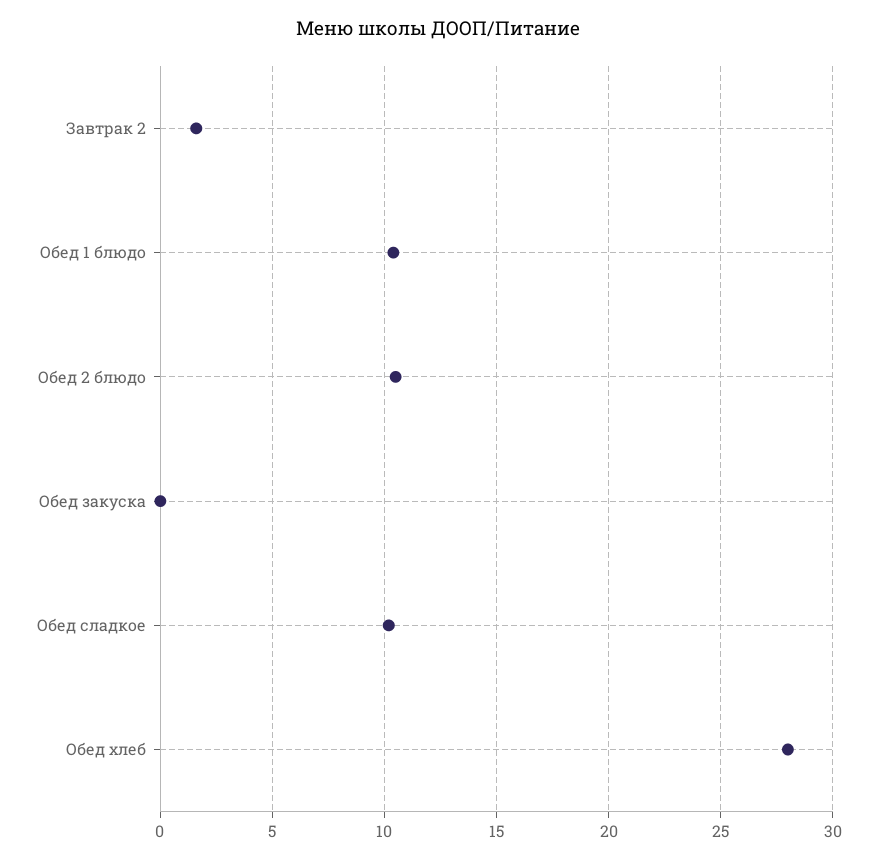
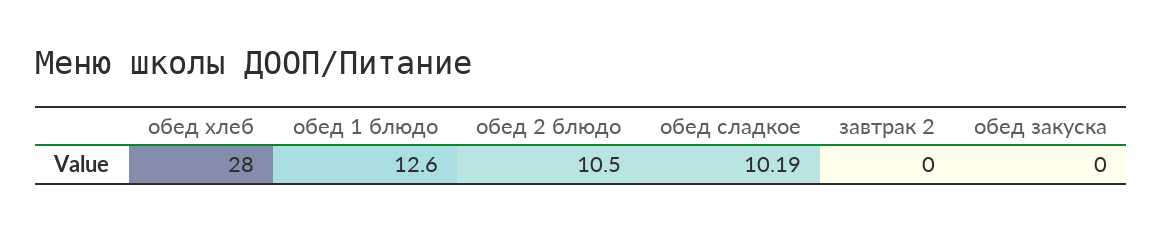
Завтрак 2: 1.5 -> 0
Обед 1 блюдо: 10.5 -> 12.6

